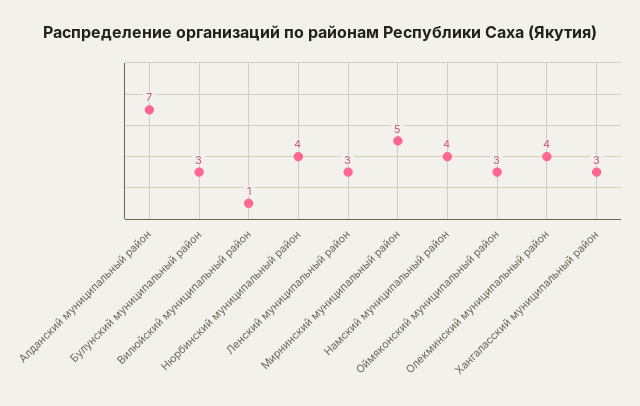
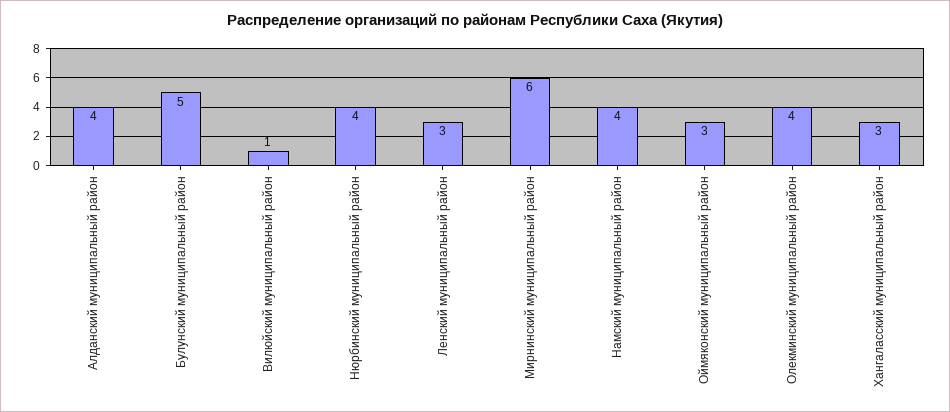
Алданский муниципальный район: 7 -> 4
Булунский муниципальный район: 3 -> 5
Мирнинский муниципальный район: 5 -> 6

